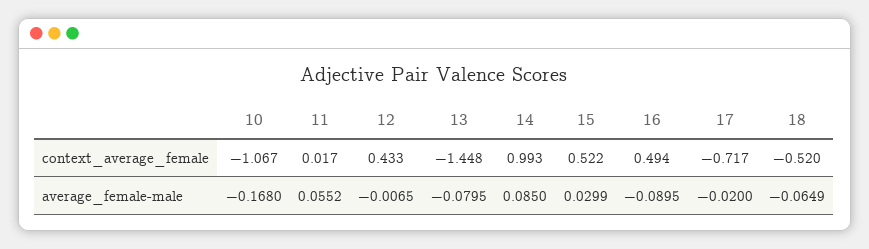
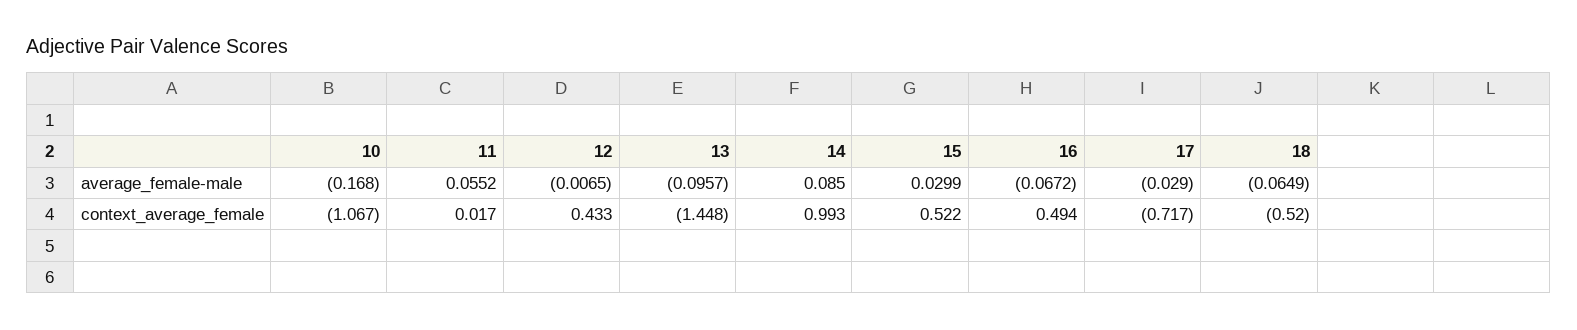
13, average_female-male: -0.0795 -> -0.0957
16, average_female-male: -0.0895 -> -0.0672
17, average_female-male: -0.02 -> -0.029

